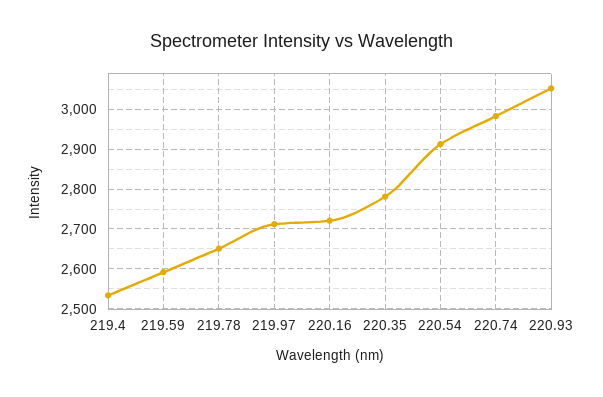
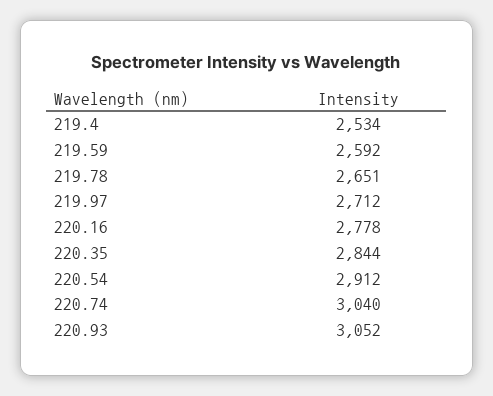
220.16: 2720 -> 2778
220.35: 2780 -> 2844
220.74: 2980 -> 3040

